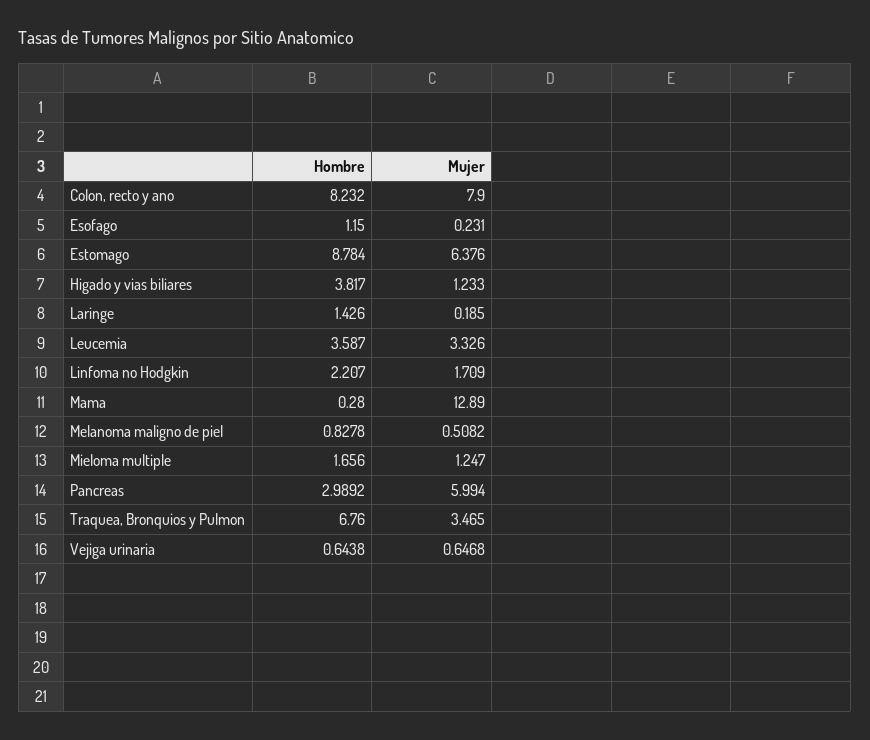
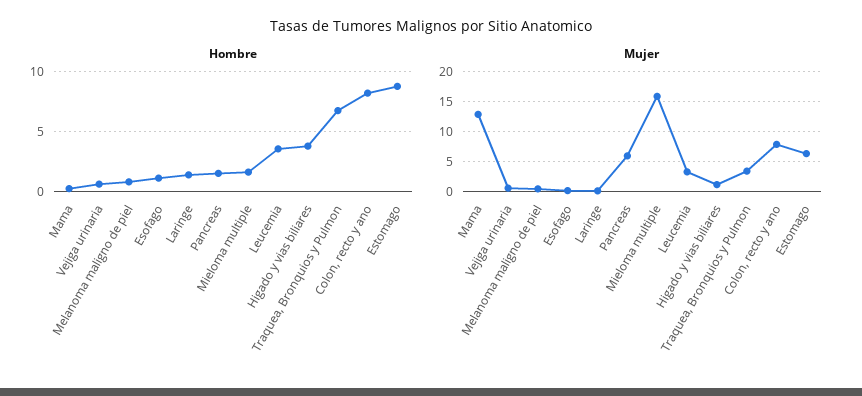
Hombre, Linfoma no Hodgkin: 2.207 -> none
Mujer, Linfoma no Hodgkin: 1.709 -> none
Mujer, Mieloma multiple: 1.247 -> 16
Hombre, Pancreas: 2.9892 -> 1.5

